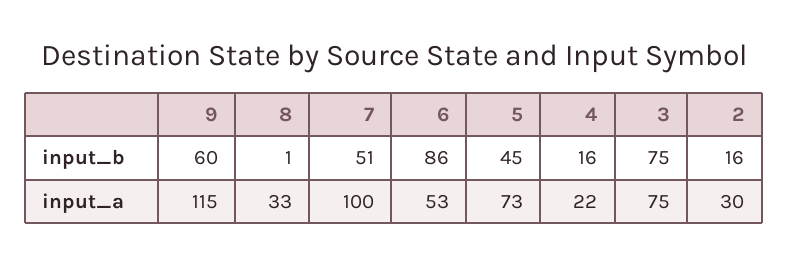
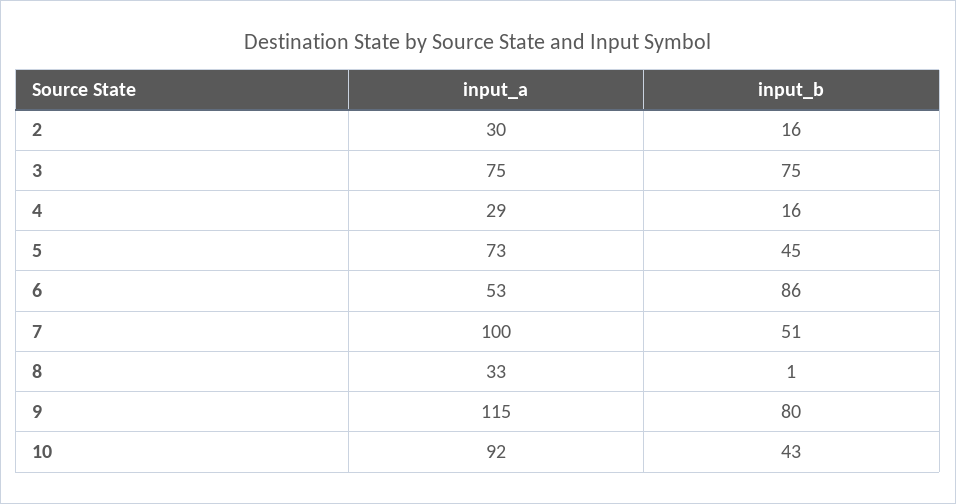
9, input_b: 60 -> 80
4, input_a: 22 -> 29
10, input_a: none -> 92
10, input_b: none -> 43

